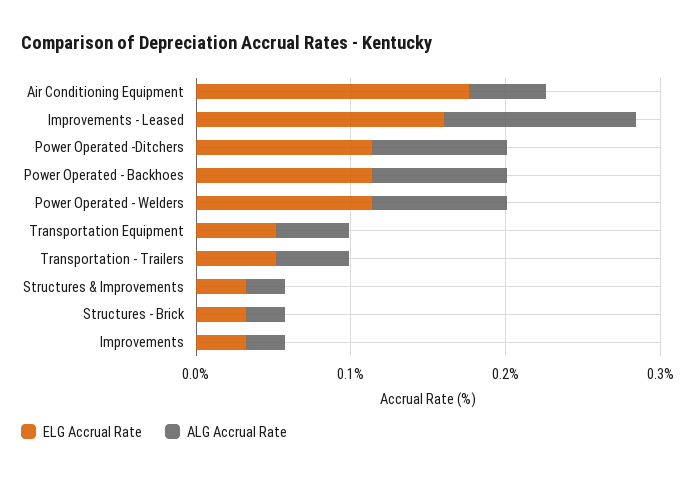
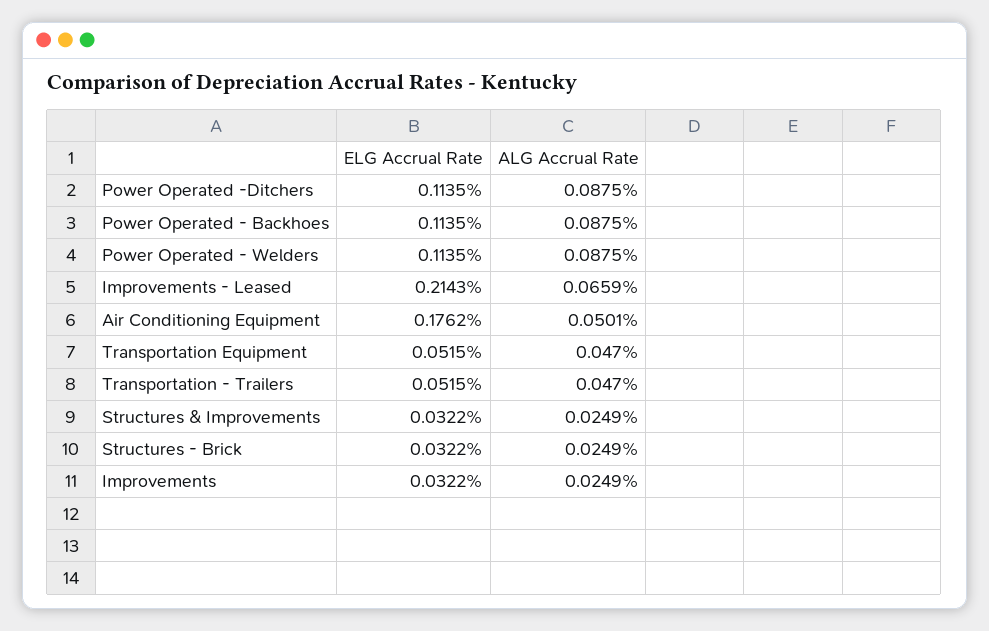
ELG Accrual Rate, Improvements - Leased: 0.16 -> 0.2143
ALG Accrual Rate, Improvements - Leased: 0.12 -> 0.0659

